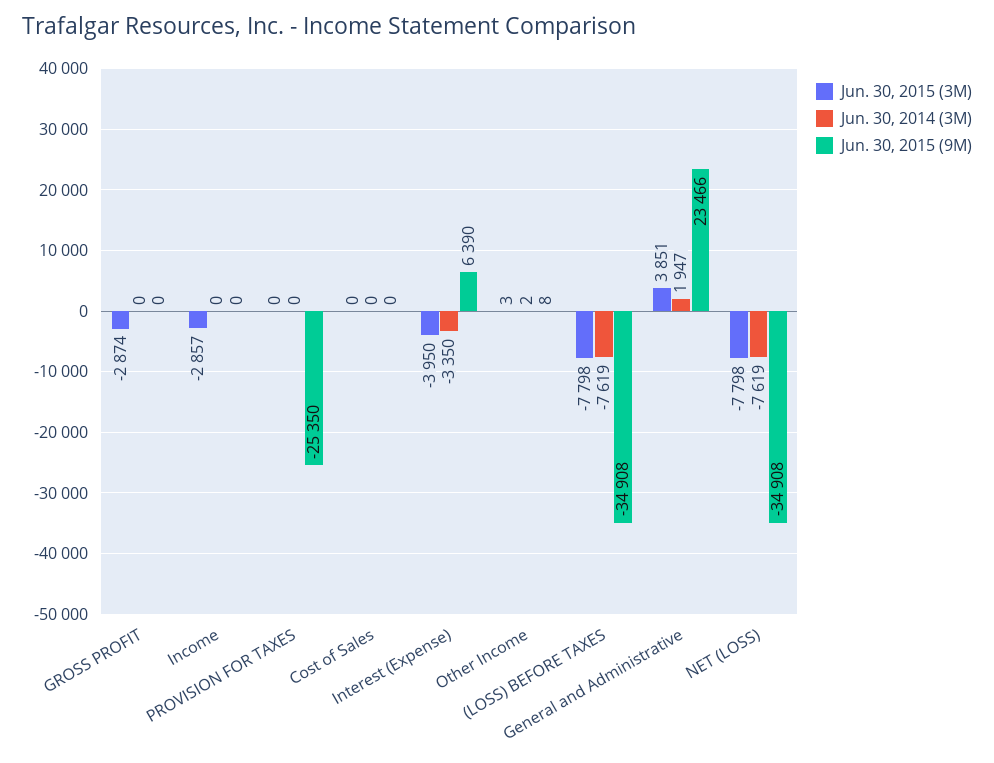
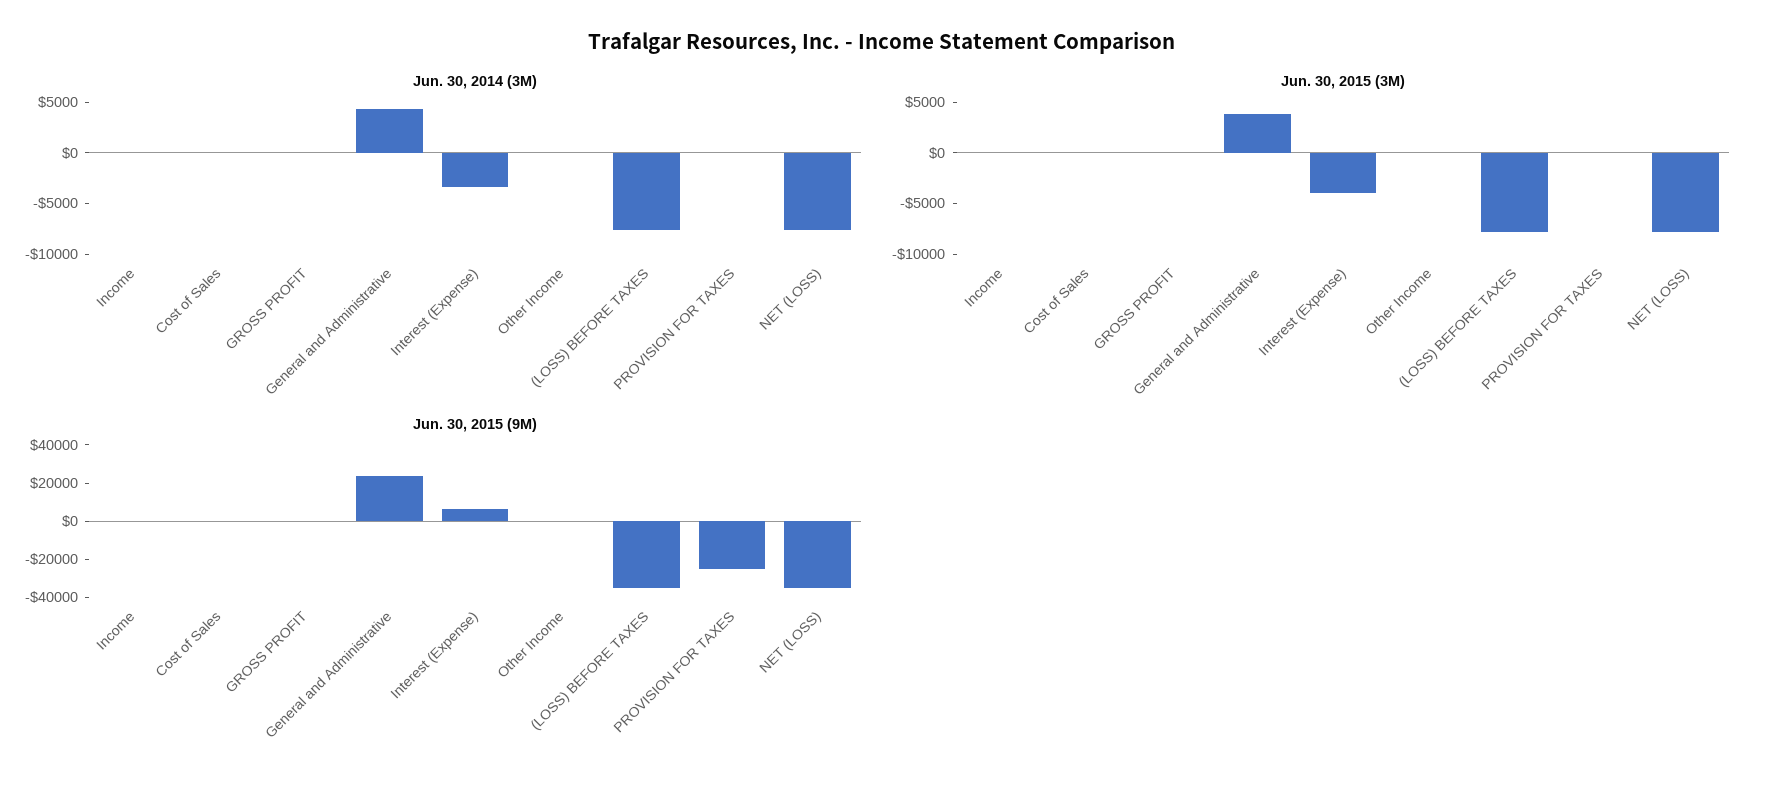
Jun. 30, 2015 (3M), GROSS PROFIT: -2874 -> 0
Jun. 30, 2015 (3M), Income: -2857 -> 0
Jun. 30, 2014 (3M), General and Administrative: 1947 -> 4000

